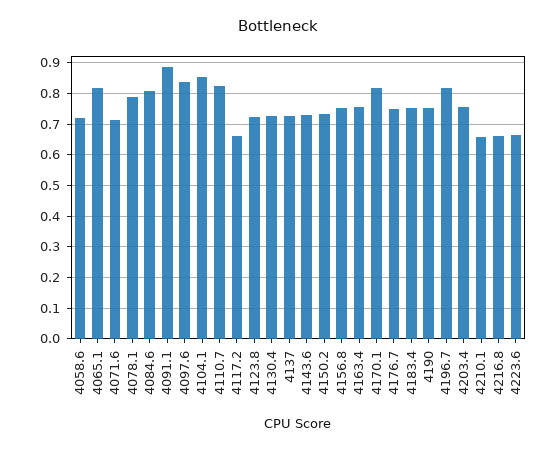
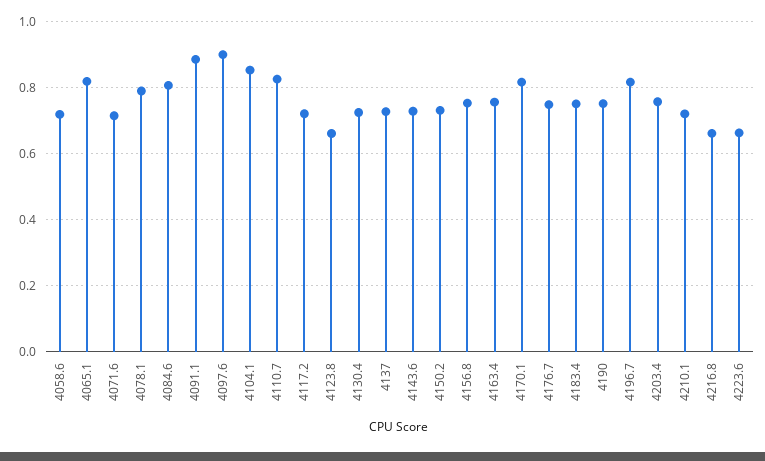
4097.6: 0.84 -> 0.9
4117.2: 0.66 -> 0.72
4123.8: 0.72 -> 0.66
4210.1: 0.66 -> 0.72

